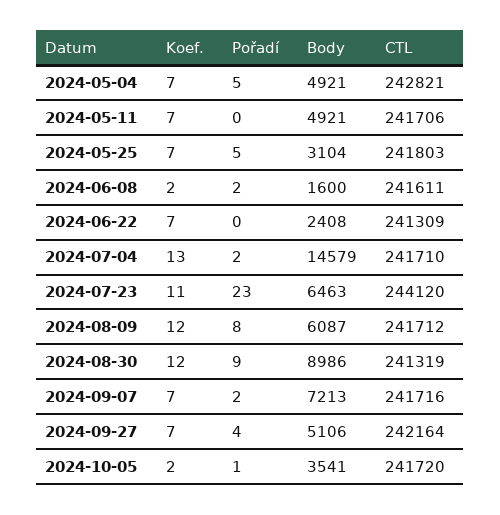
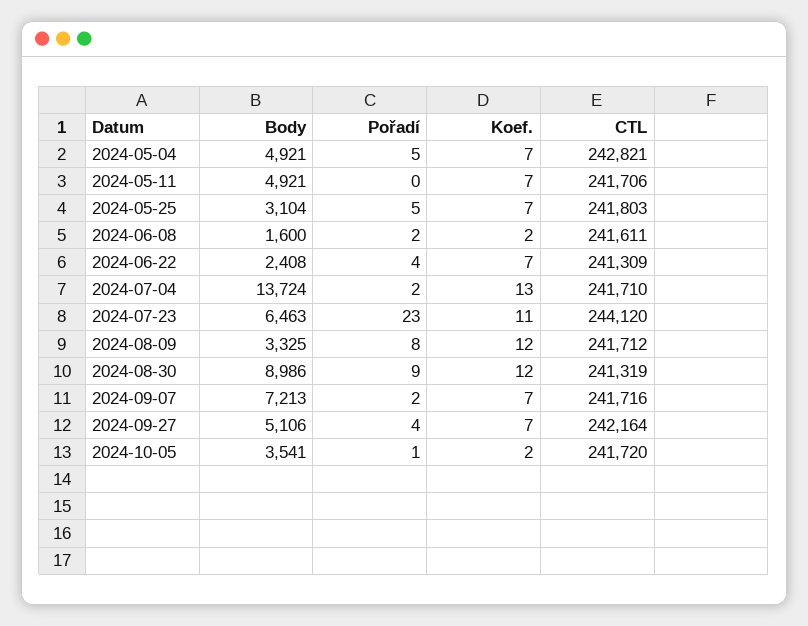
Pořadí, 2024-06-22: 0 -> 4
Body, 2024-07-04: 14579 -> 13724
Body, 2024-08-09: 6087 -> 3325

